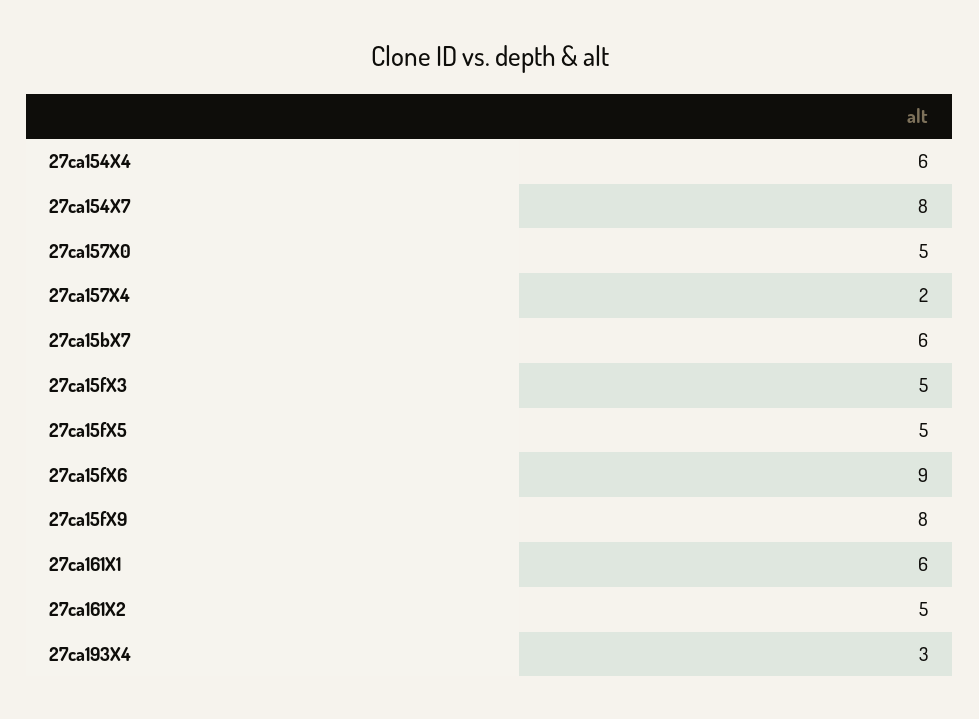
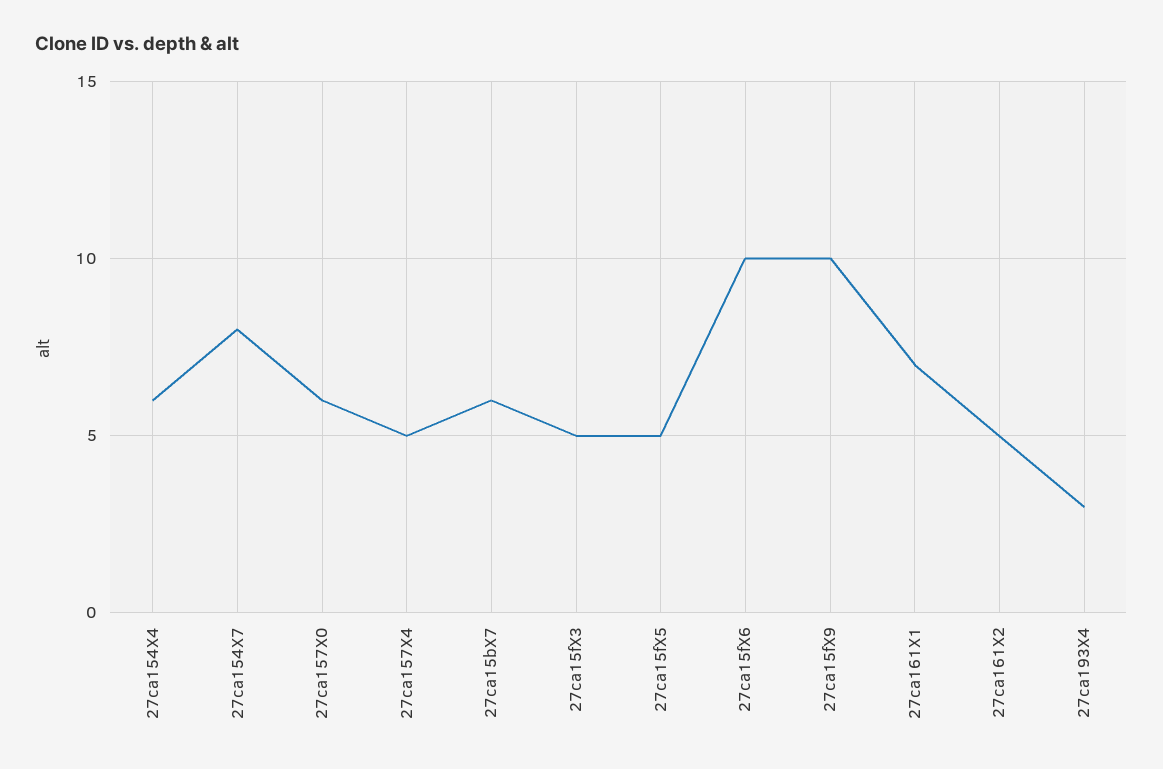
27ca157X0: 5 -> 6
27ca157X4: 2 -> 5
27ca15fX6: 9 -> 10
27ca15fX9: 8 -> 10
27ca161X1: 6 -> 7

